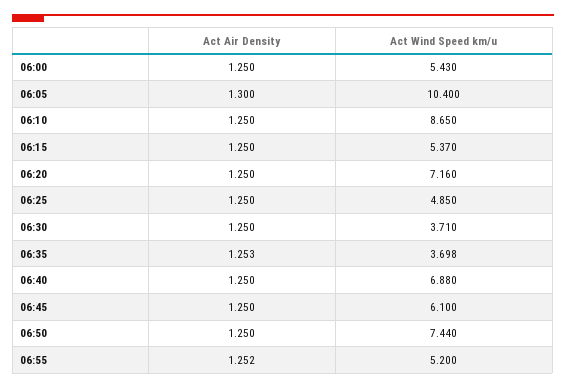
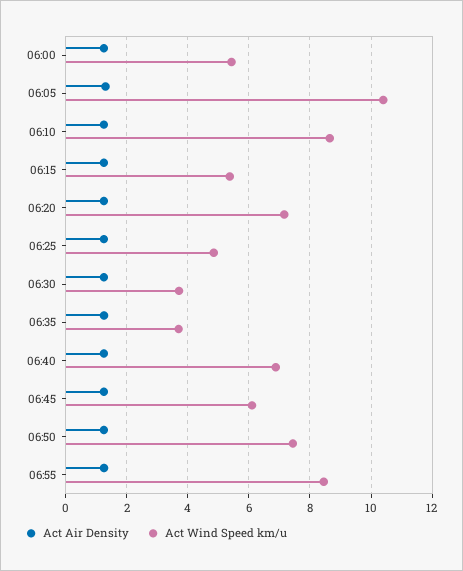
Act Wind Speed km/u, 06:55: 5.2 -> 8.4

